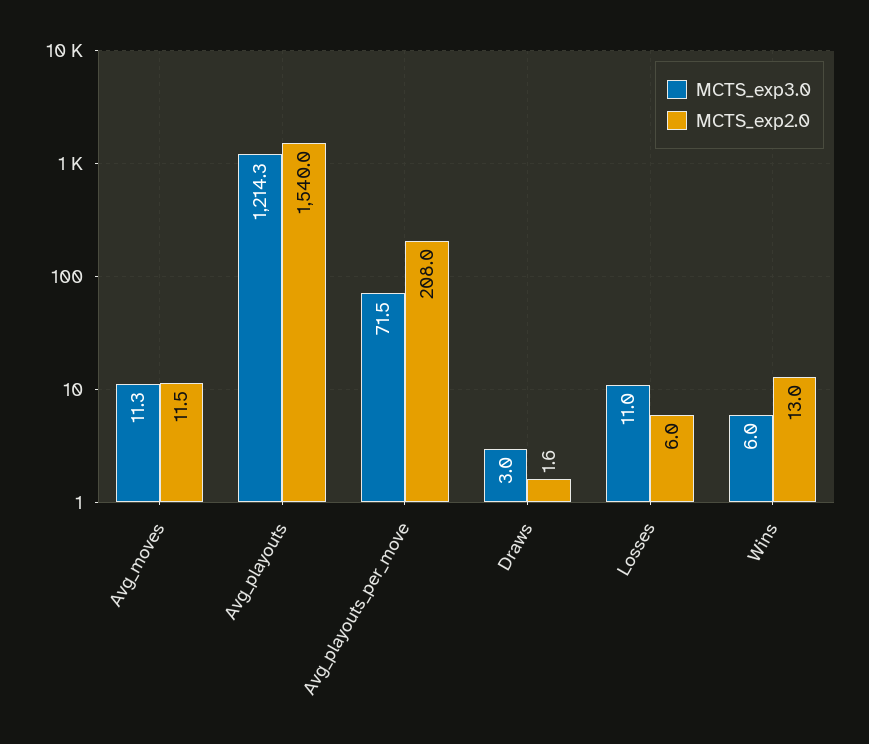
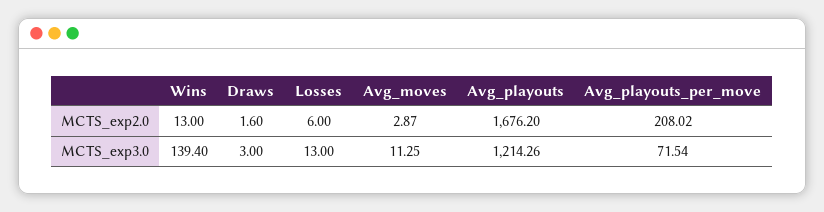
MCTS_exp2.0, Avg_moves: 11.5 -> 2.87
MCTS_exp2.0, Avg_playouts: 1540 -> 1676.2
MCTS_exp3.0, Losses: 11 -> 13
MCTS_exp3.0, Wins: 6 -> 139.4

